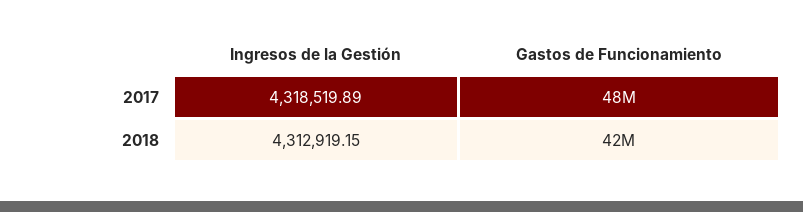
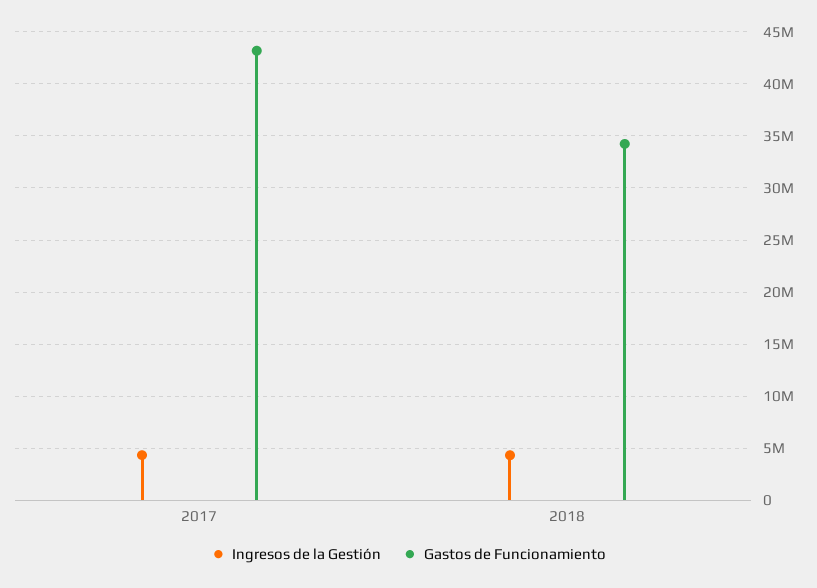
Gastos de Funcionamiento, 2017: 48000000 -> 43000000
Gastos de Funcionamiento, 2018: 42000000 -> 34000000

